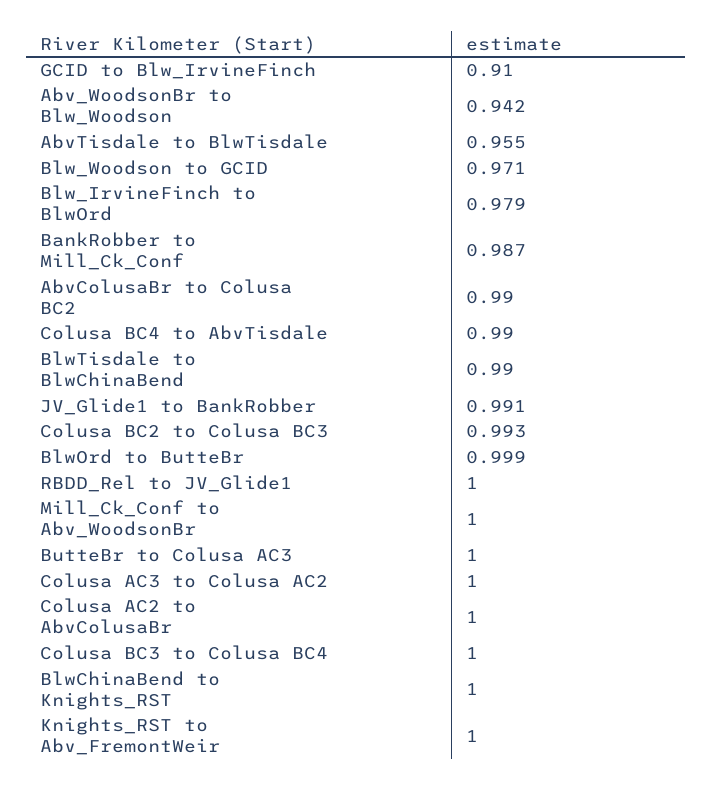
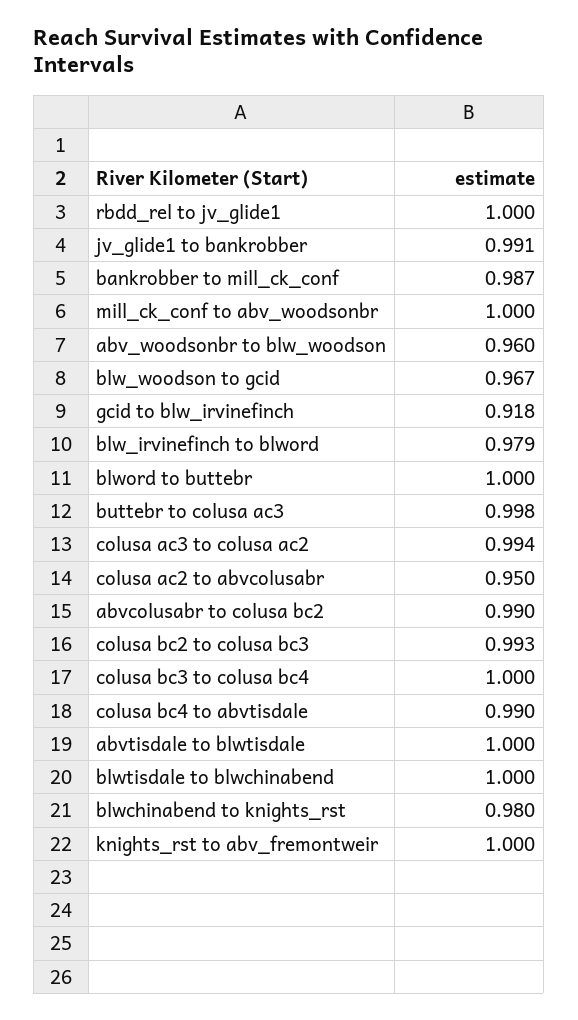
GCID to Blw_IrvineFinch: 0.91 -> 0.918
Abv_WoodsonBr to Blw_Woodson: 0.942 -> 0.96
AbvTisdale to BlwTisdale: 0.955 -> 1
Blw_Woodson to GCID: 0.971 -> 0.967
BlwTisdale to BlwChinaBend: 0.99 -> 1
BlwOrd to ButteBr: 0.999 -> 1
ButteBr to Colusa AC3: 1 -> 0.998
Colusa AC3 to Colusa AC2: 1 -> 0.994
Colusa AC2 to AbvColusaBr: 1 -> 0.95
BlwChinaBend to Knights_RST: 1 -> 0.98

